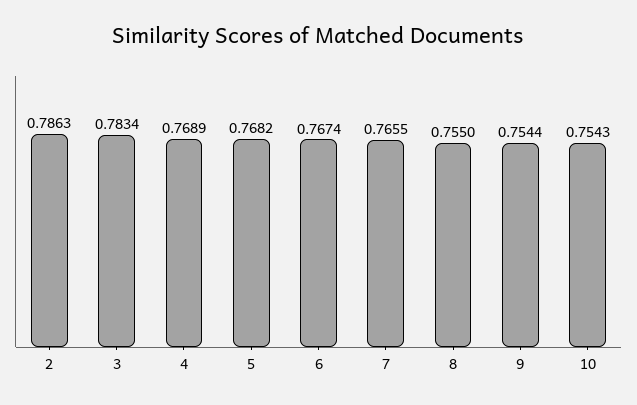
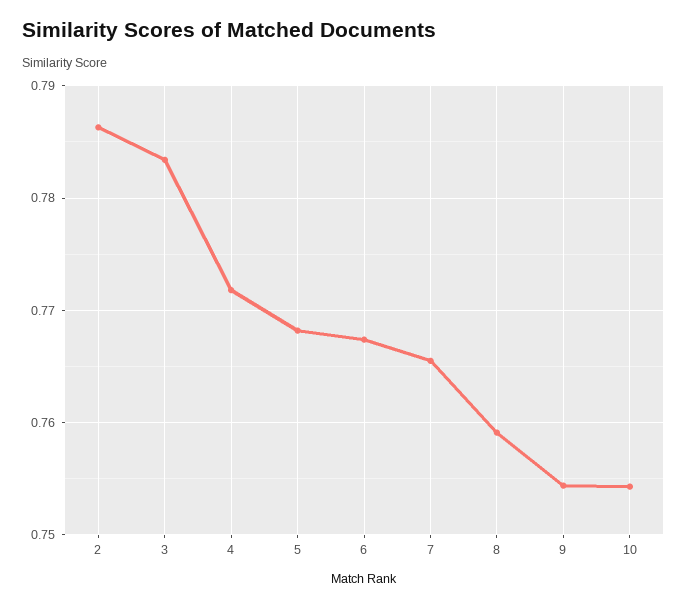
4: 0.7689 -> 0.772
8: 0.755 -> 0.759

